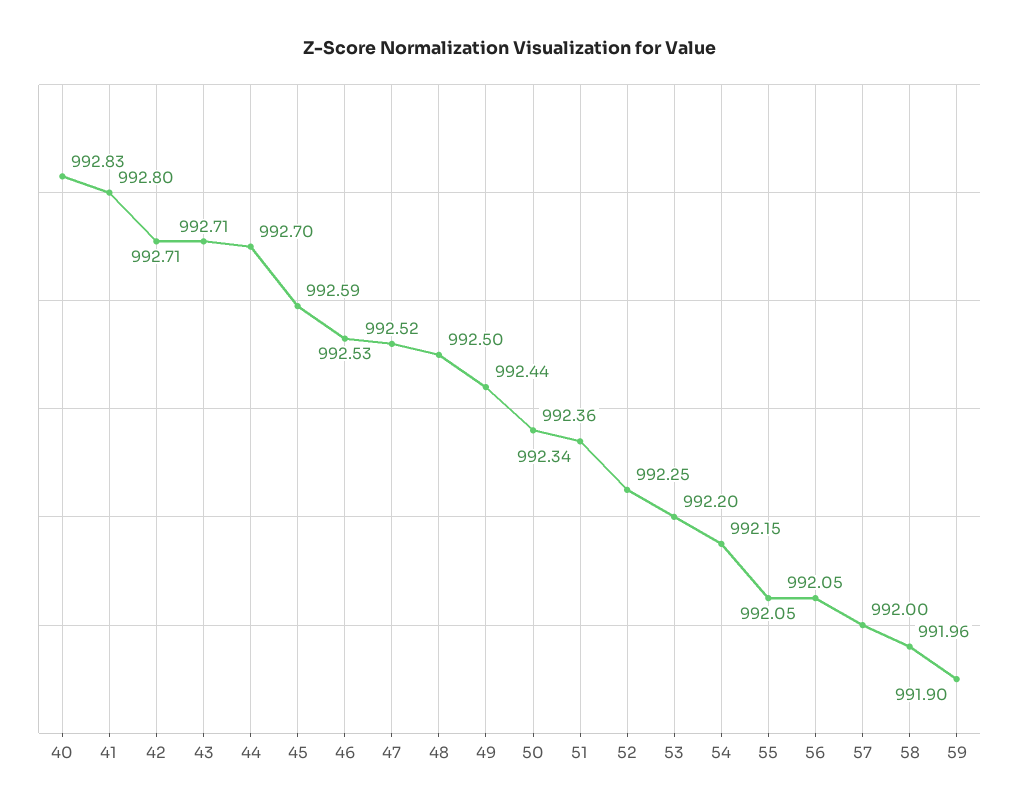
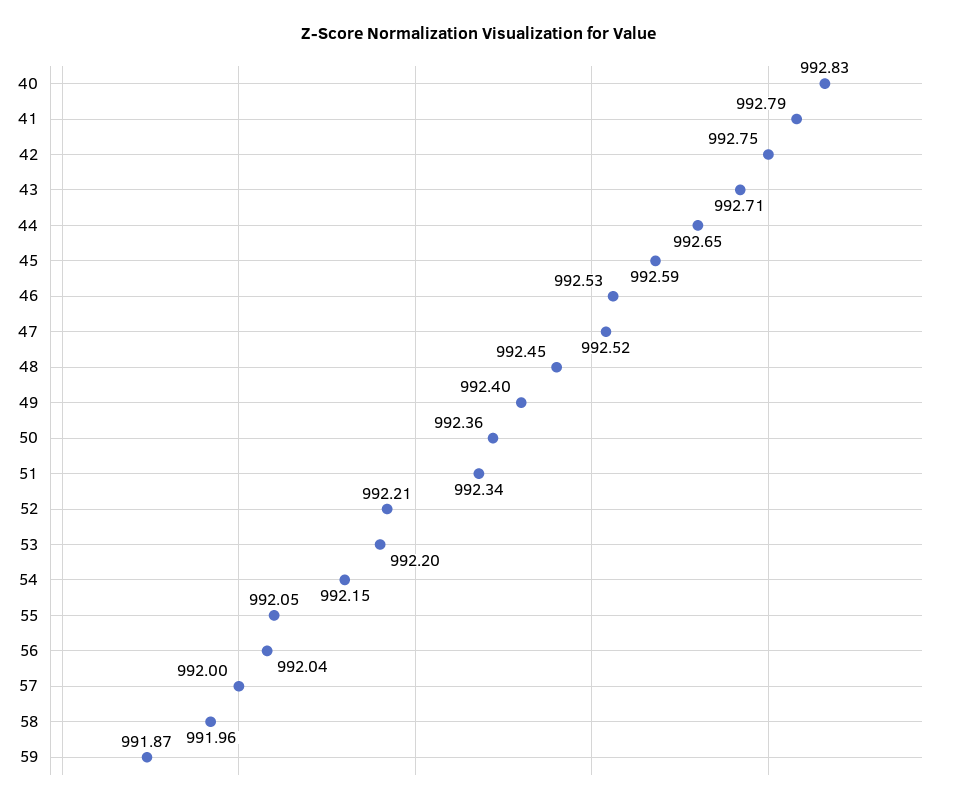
41: 992.8 -> 992.79
42: 992.71 -> 992.75
44: 992.7 -> 992.65
48: 992.5 -> 992.45
49: 992.44 -> 992.4
52: 992.25 -> 992.21
56: 992.05 -> 992.04
59: 991.9 -> 991.87

